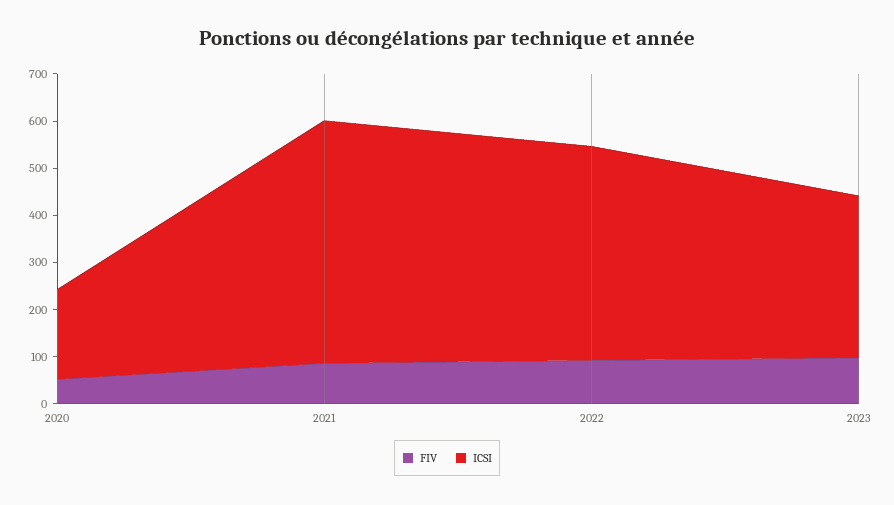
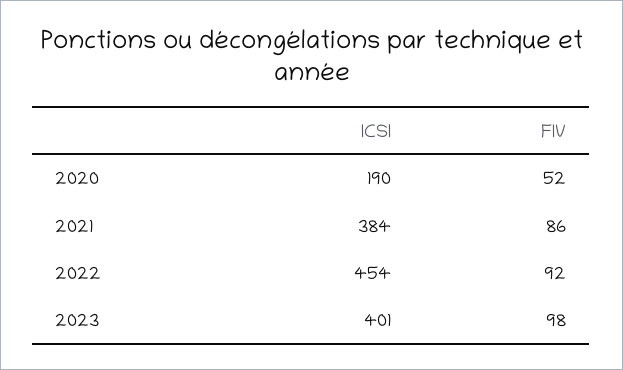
ICSI, 2021: 520 -> 384
ICSI, 2023: 340 -> 401

